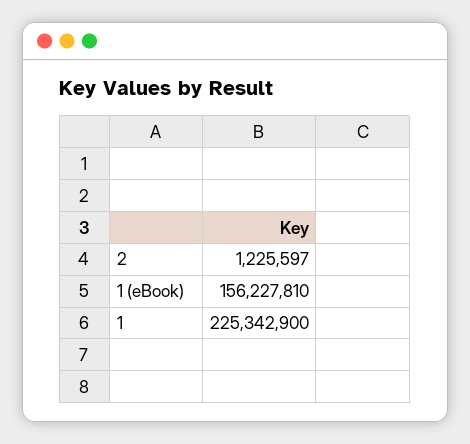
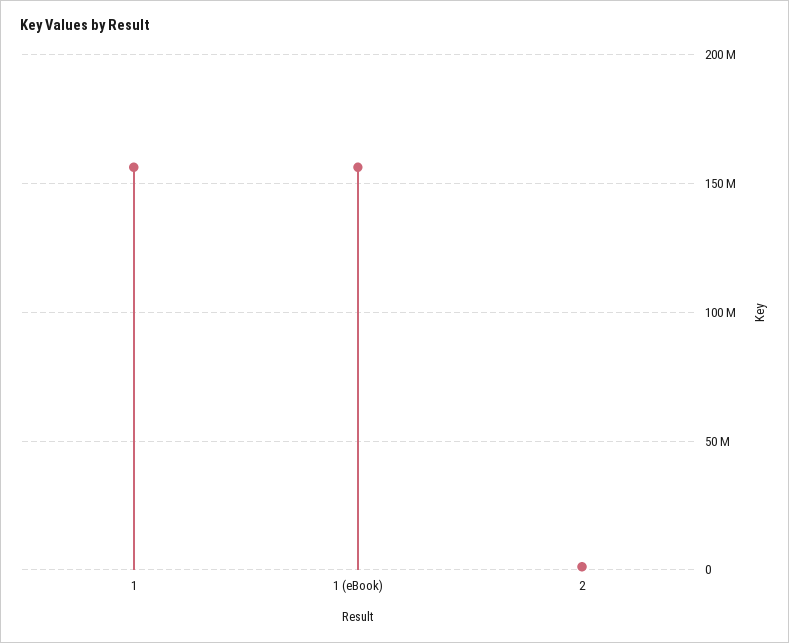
1: 225342900 -> 155000000

